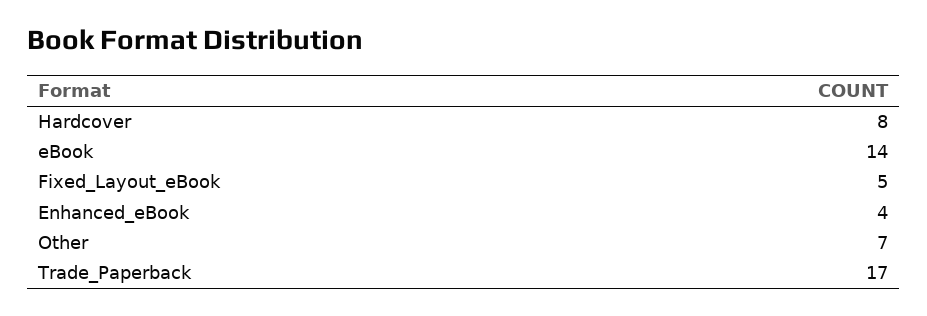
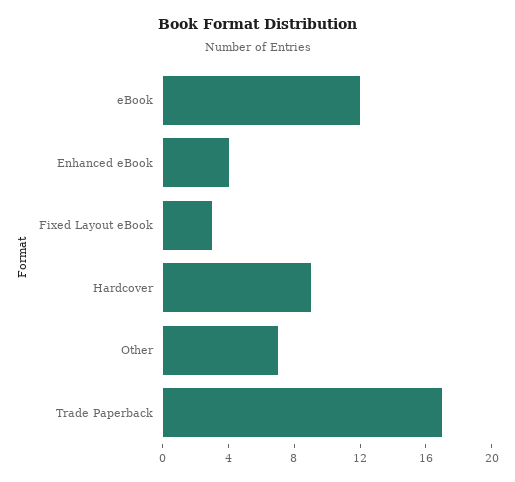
Hardcover: 8 -> 9
eBook: 14 -> 12
Fixed_Layout_eBook: 5 -> 3

